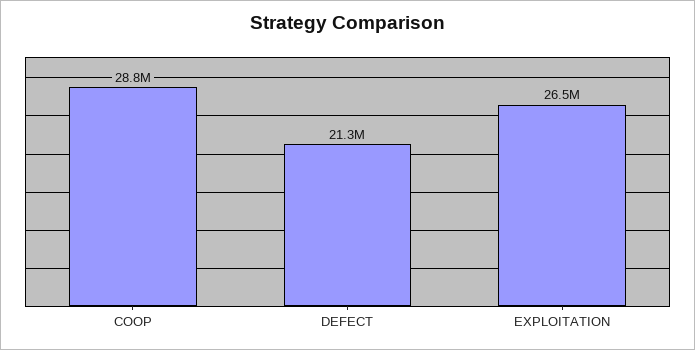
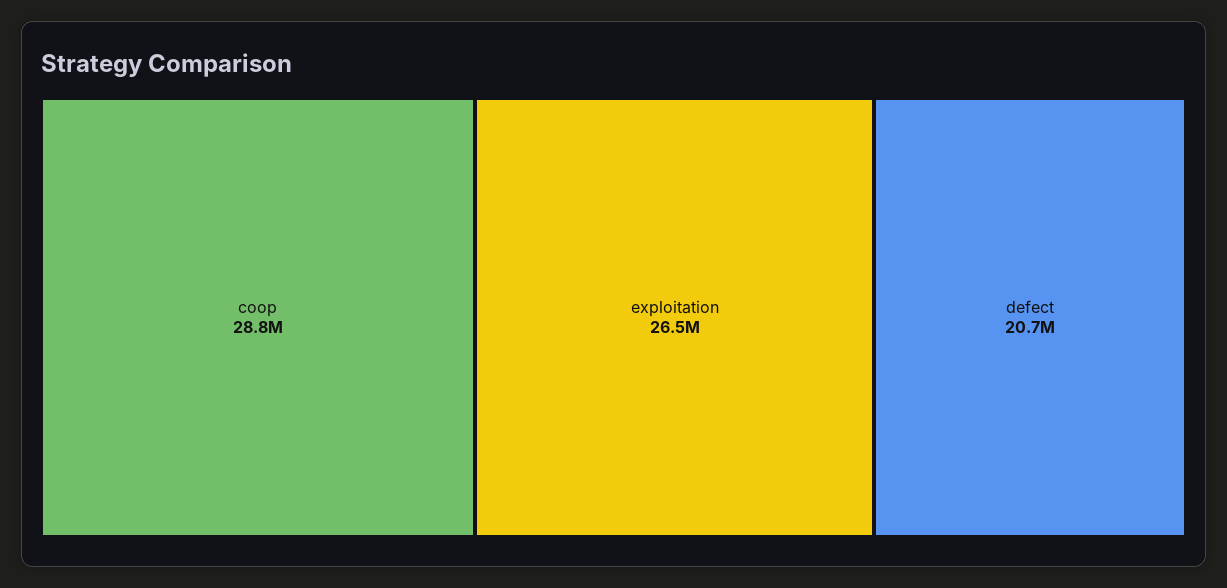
DEFECT: 21300000 -> 20700000

